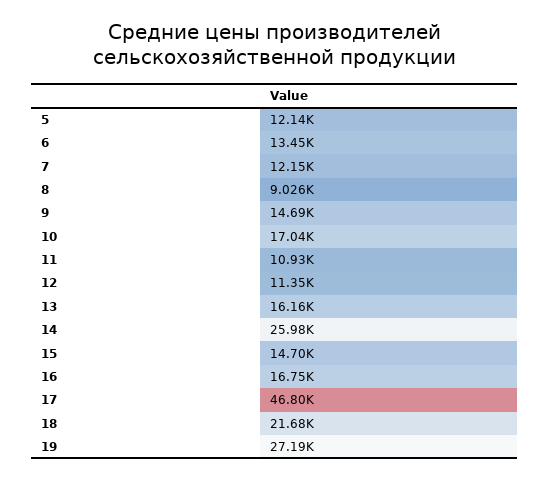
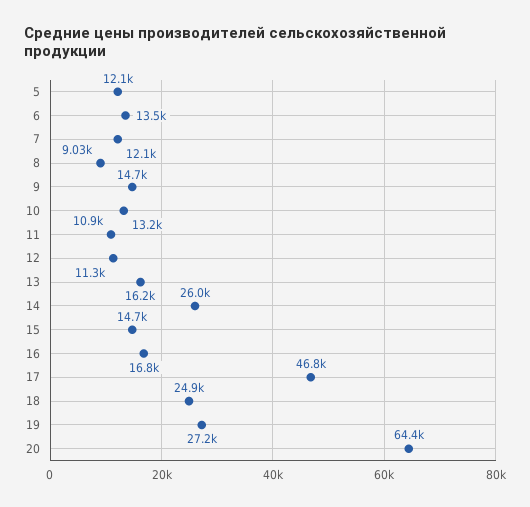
10: 17040 -> 13200
18: 21680 -> 24900
20: none -> 64400

